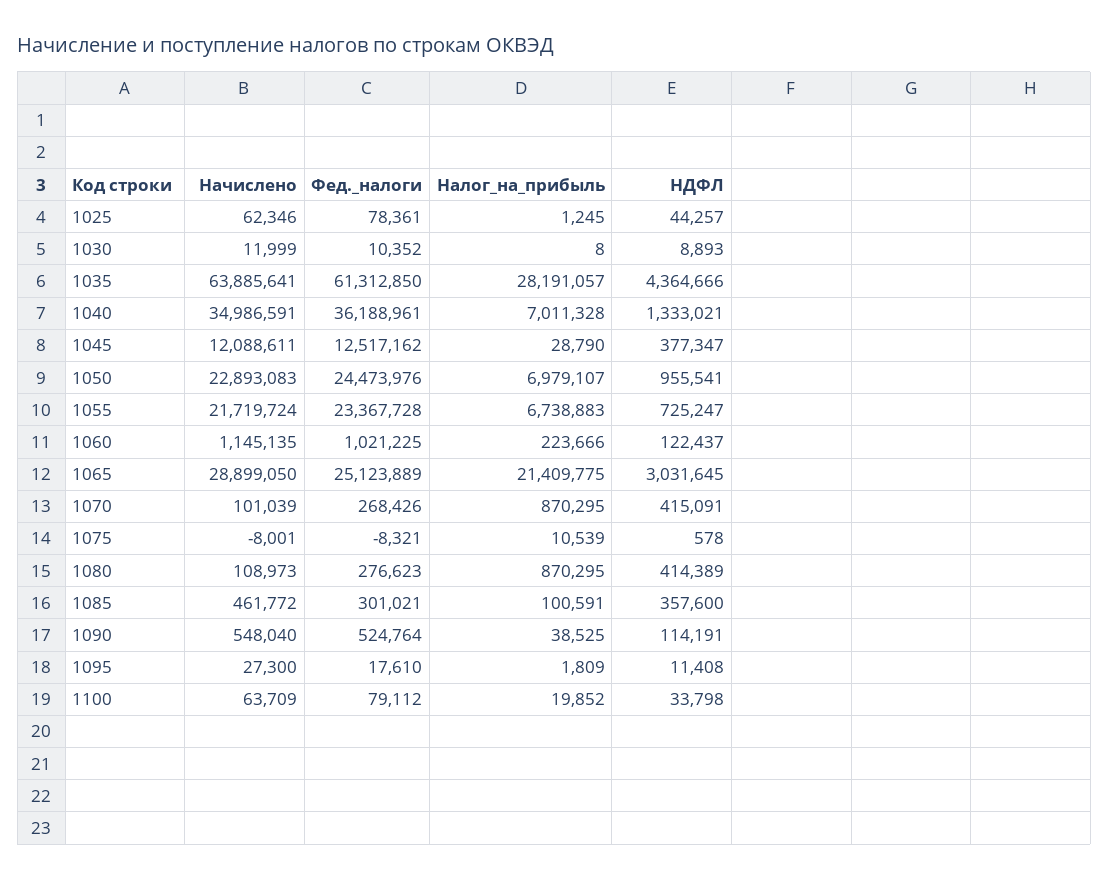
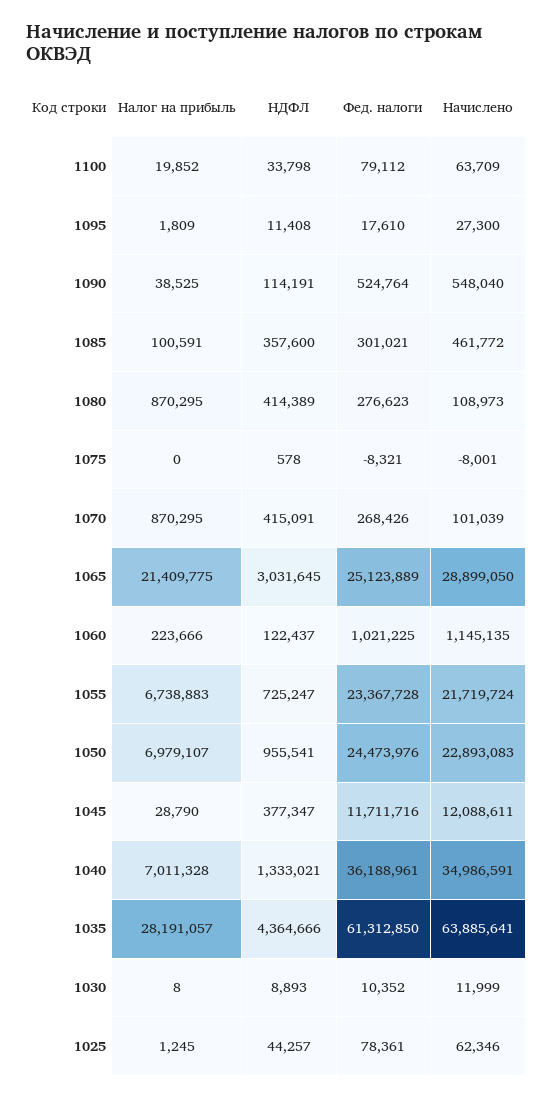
Фед._налоги, 1045: 12517162 -> 11711716
Налог_на_прибыль, 1075: 10539 -> 0

